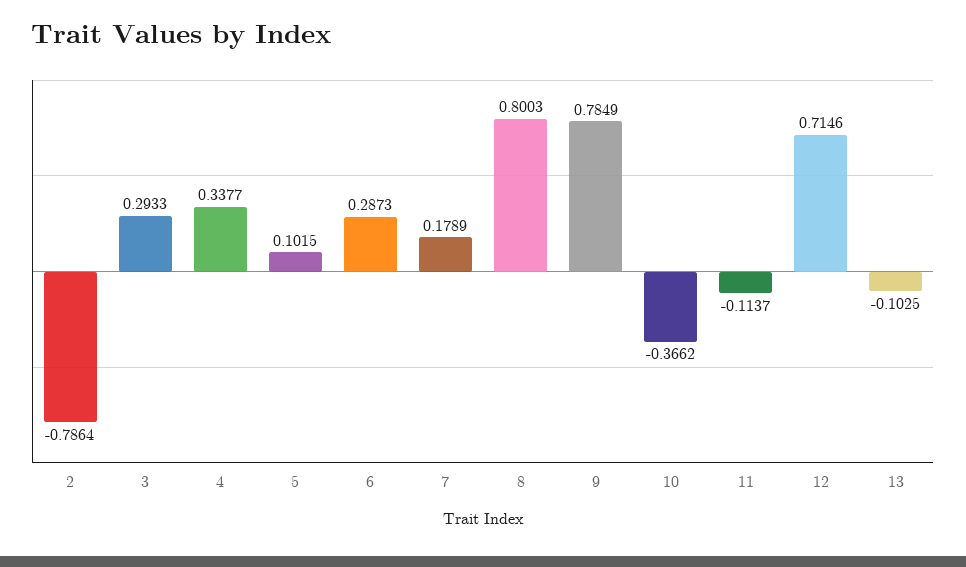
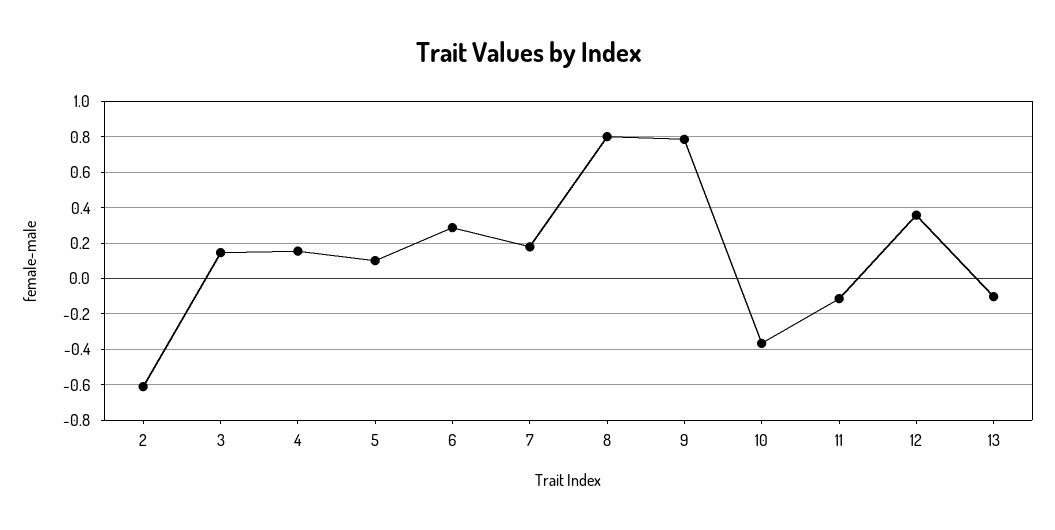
2: -0.7864 -> -0.6
3: 0.2933 -> 0.15
4: 0.3377 -> 0.15
12: 0.7146 -> 0.35

